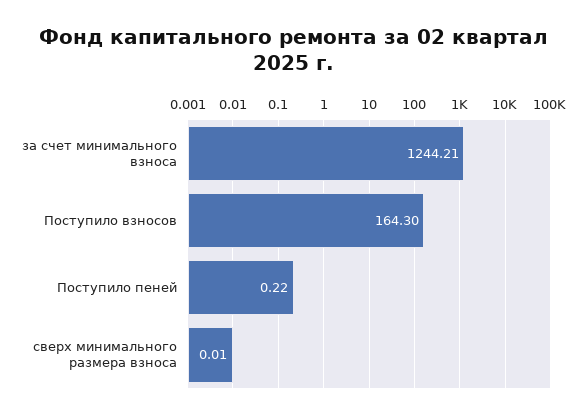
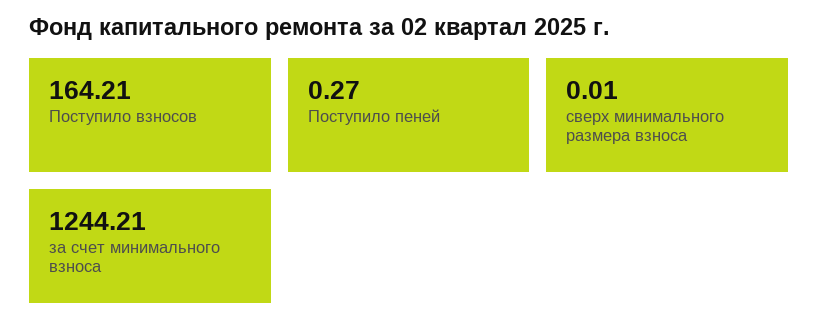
Поступило взносов: 164.3 -> 164.21
Поступило пеней: 0.22 -> 0.27

